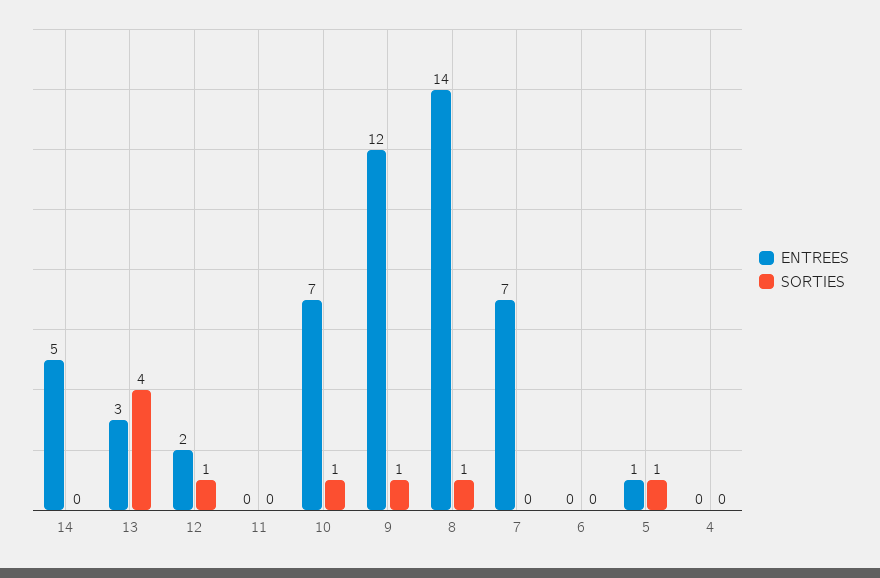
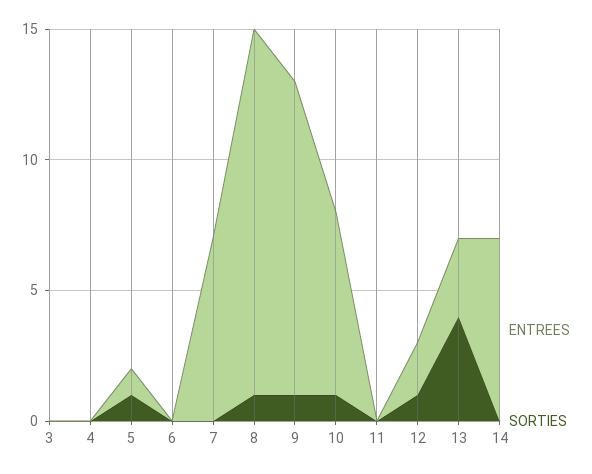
ENTREES, 14: 5 -> 7
ENTREES, 3: none -> 0
SORTIES, 3: none -> 0

